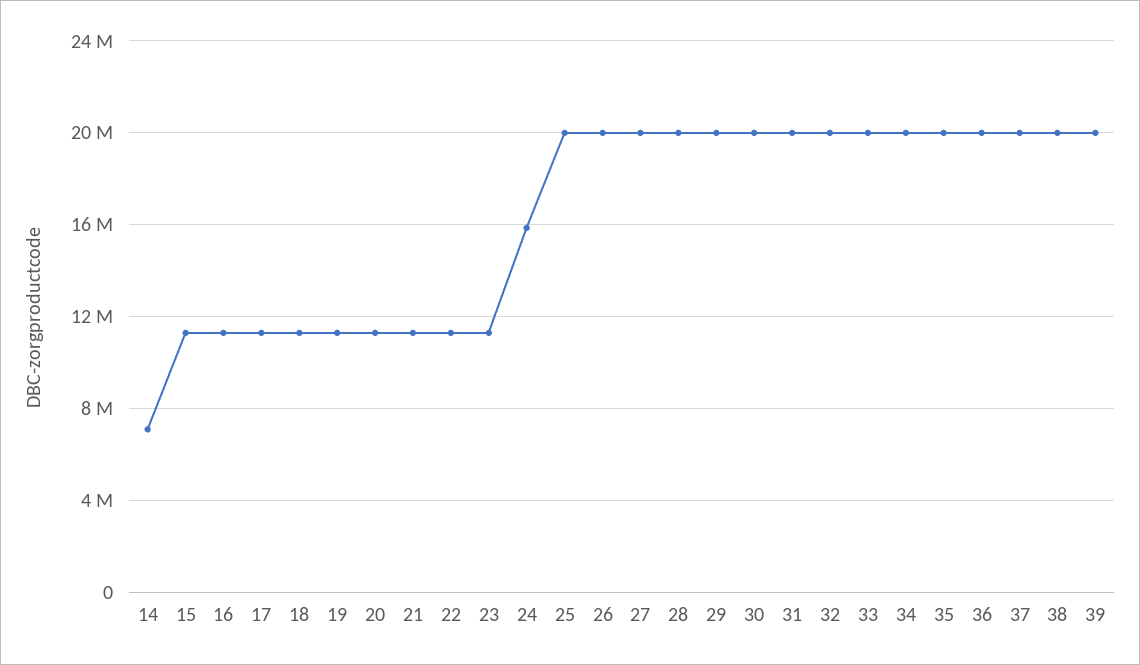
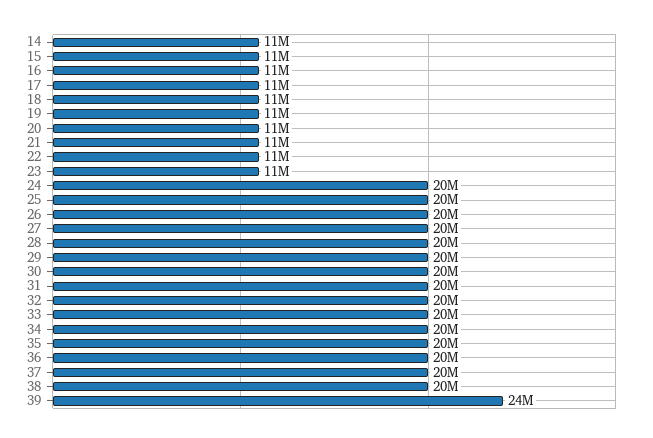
14: 7000000 -> 11000000
24: 16000000 -> 20000000
39: 20000000 -> 24000000

